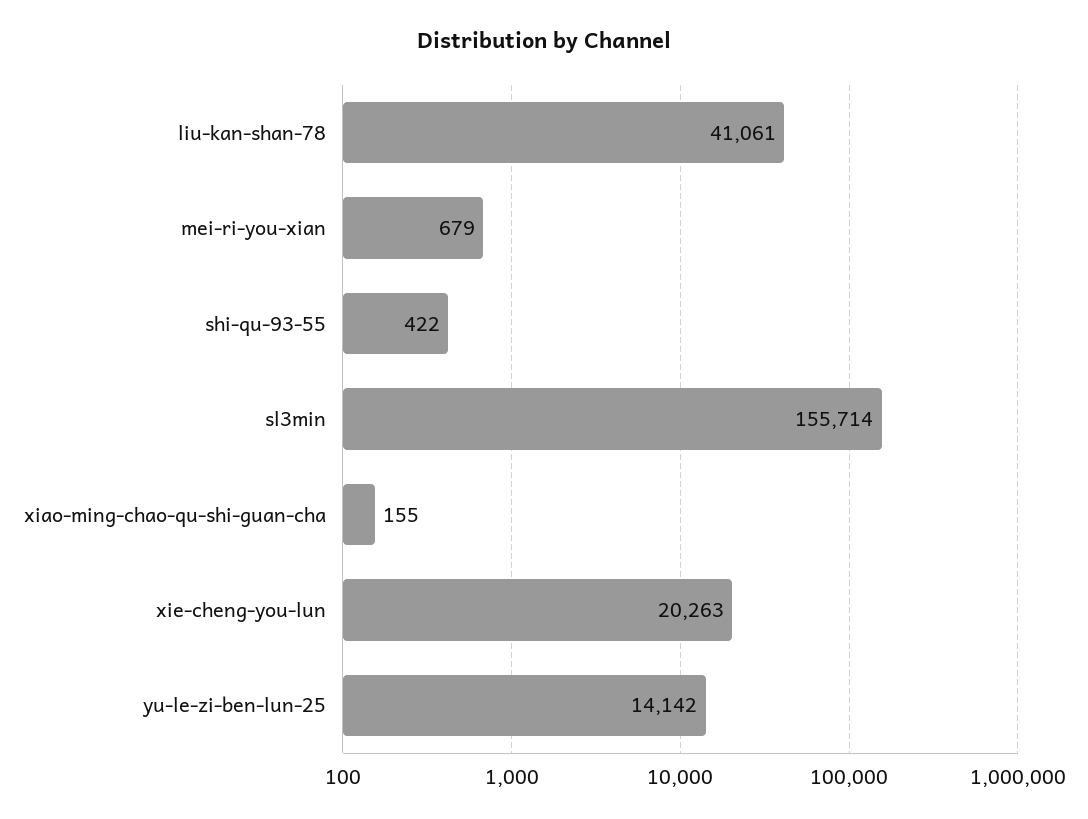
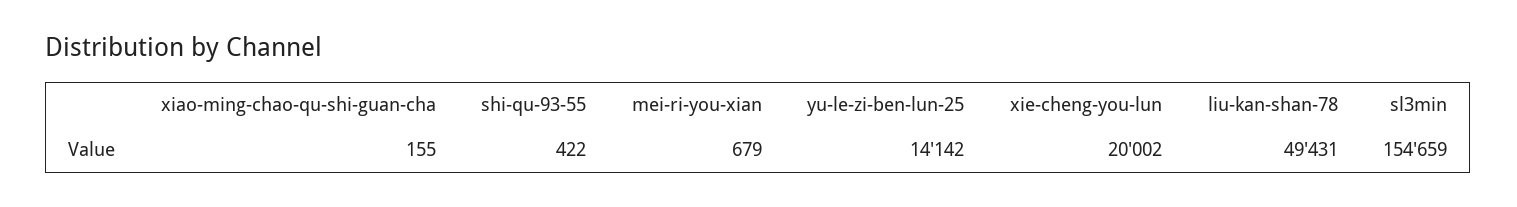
liu-kan-shan-78: 41061 -> 49431
sl3min: 155714 -> 154659
xie-cheng-you-lun: 20263 -> 20002

